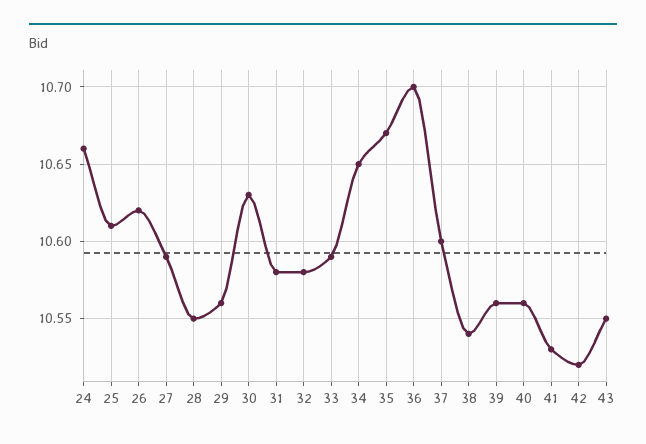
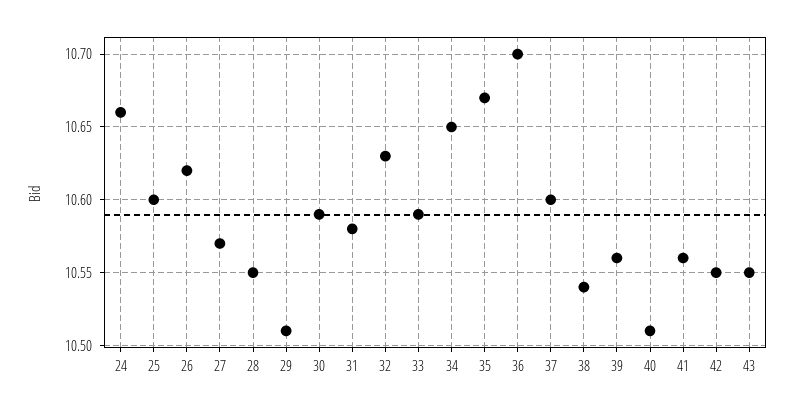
25: 10.61 -> 10.6
27: 10.59 -> 10.57
29: 10.56 -> 10.51
30: 10.63 -> 10.59
32: 10.58 -> 10.63
40: 10.56 -> 10.51
41: 10.53 -> 10.56
42: 10.52 -> 10.55

